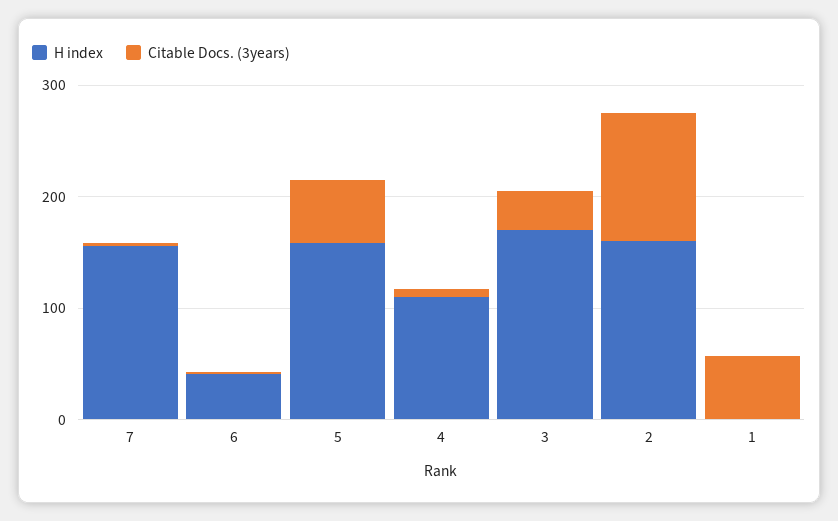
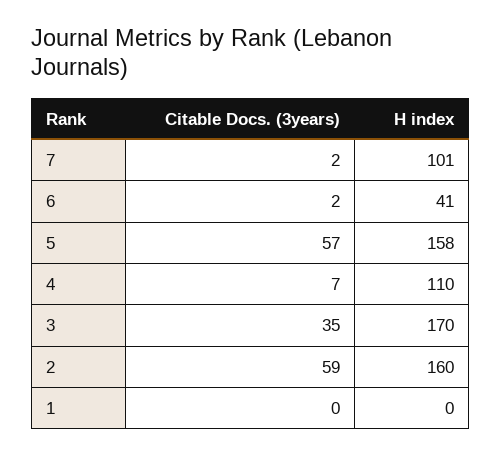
H index, 7: 160 -> 101
Citable Docs. (3years), 2: 120 -> 59
Citable Docs. (3years), 1: 60 -> 0

